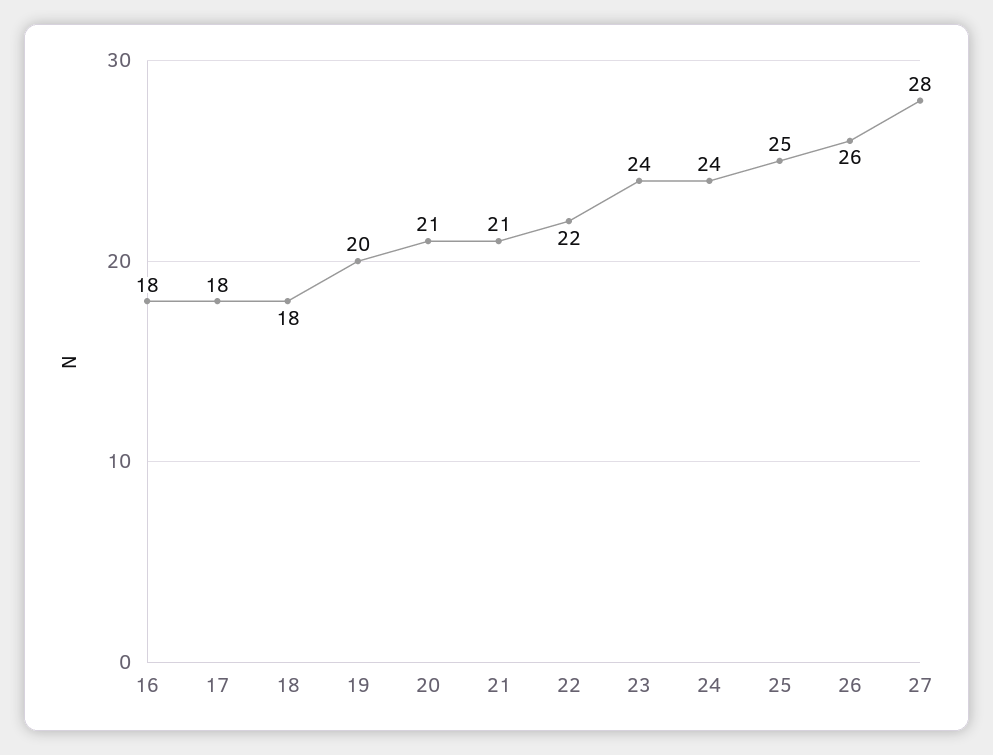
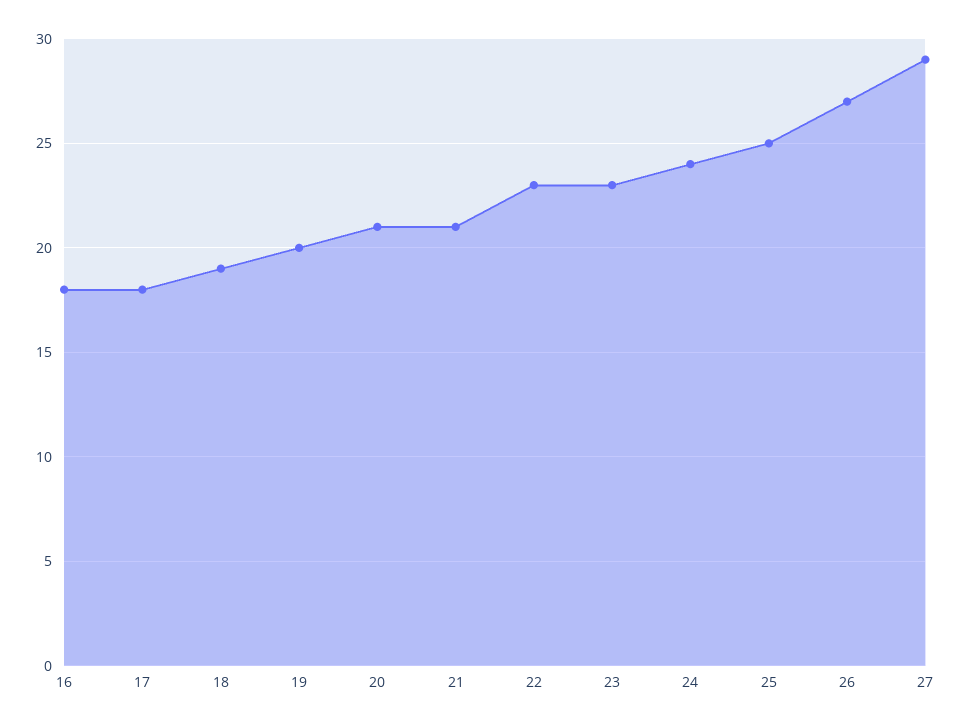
18: 18 -> 19
22: 22 -> 23
23: 24 -> 23
26: 26 -> 27
27: 28 -> 29

